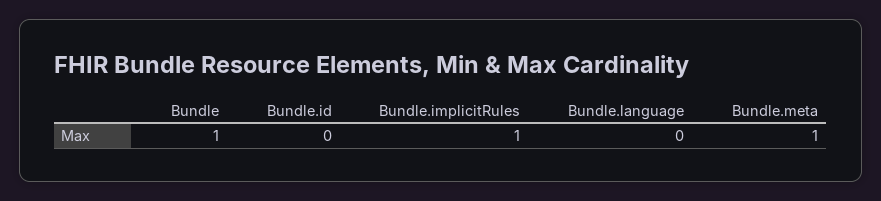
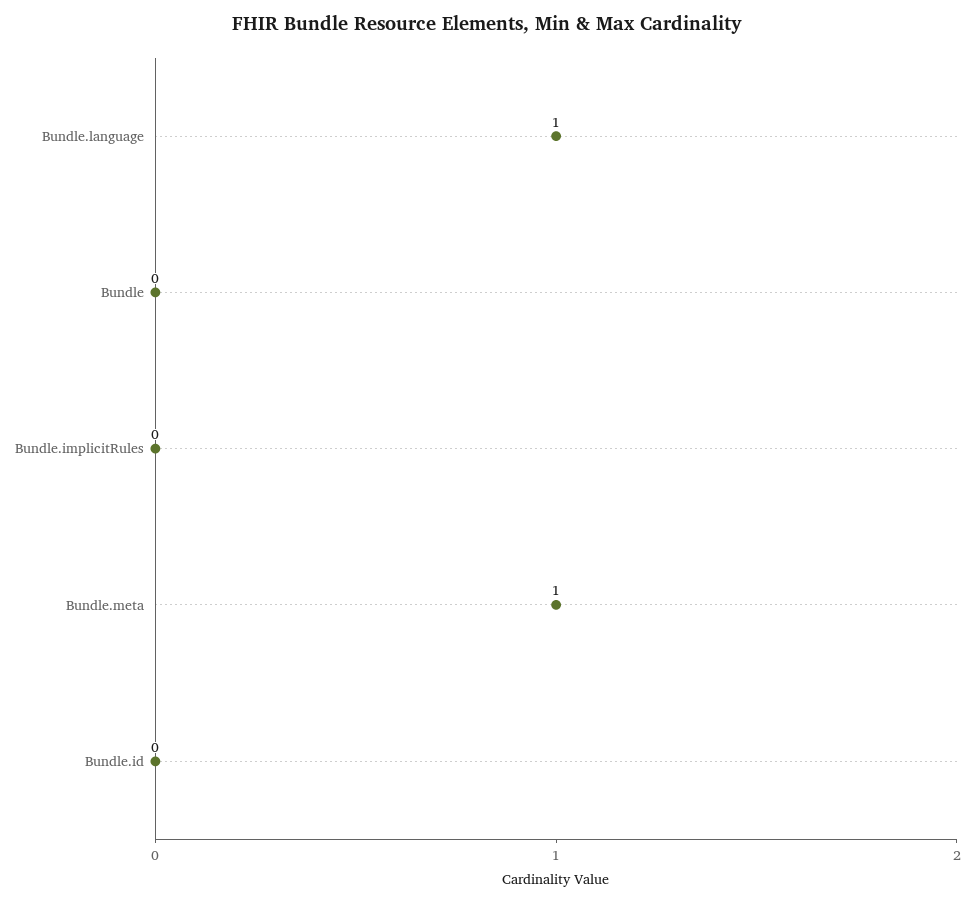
Bundle: 1 -> 0
Bundle.implicitRules: 1 -> 0
Bundle.language: 0 -> 1

